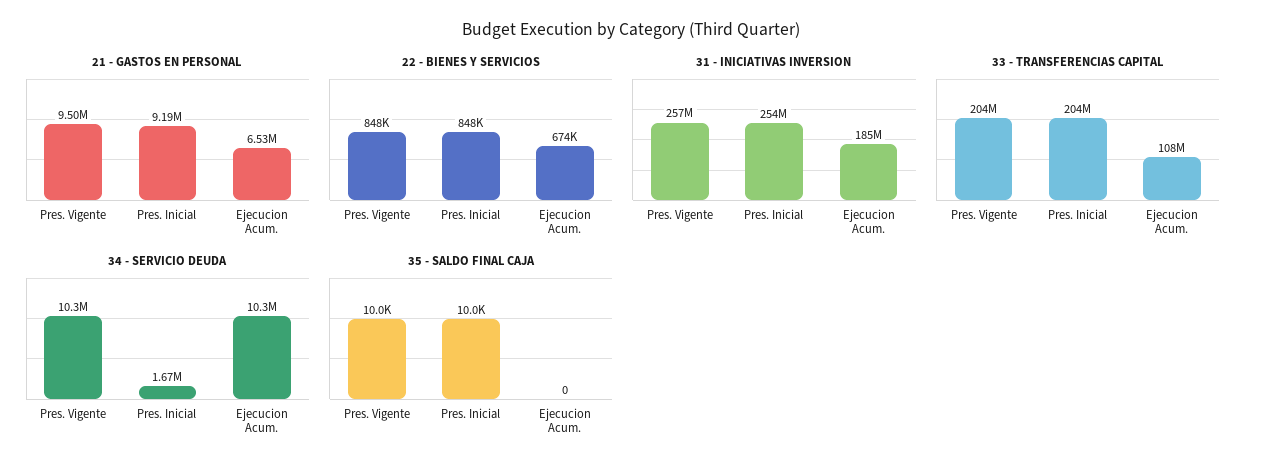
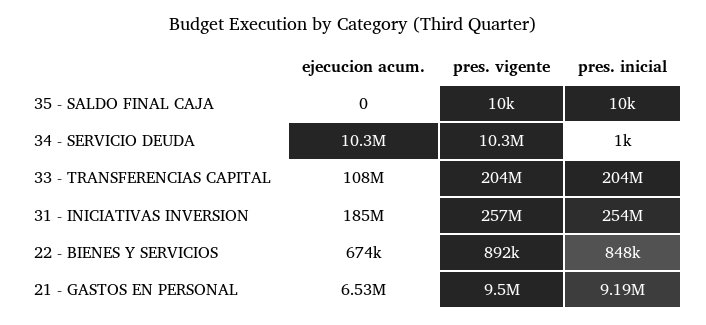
22 - BIENES Y SERVICIOS, Pres. Vigente: 848000 -> 892000
34 - SERVICIO DEUDA, Pres. Inicial: 1670000 -> 1000

